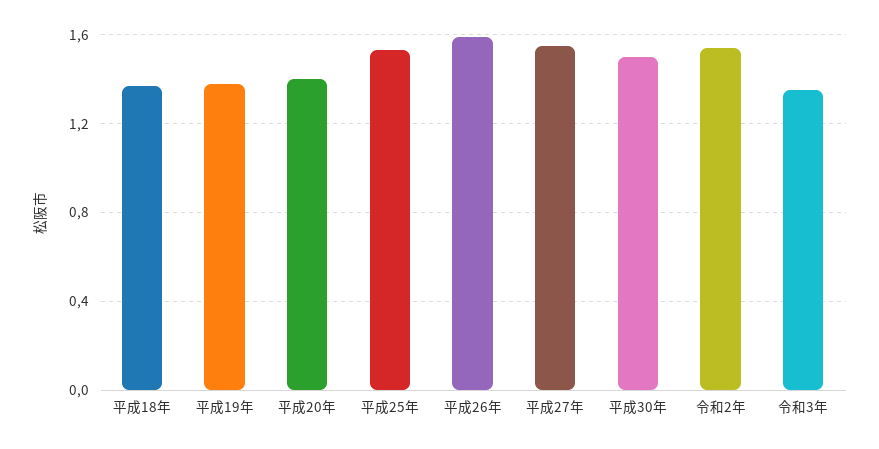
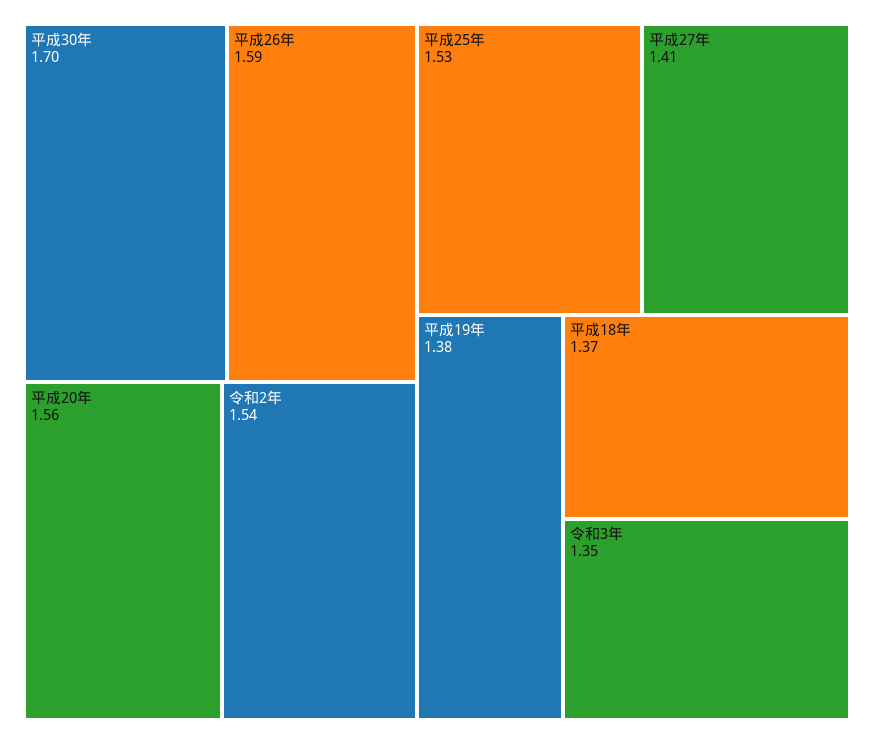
平成20年: 1.4 -> 1.56
平成27年: 1.55 -> 1.41
平成30年: 1.5 -> 1.7

